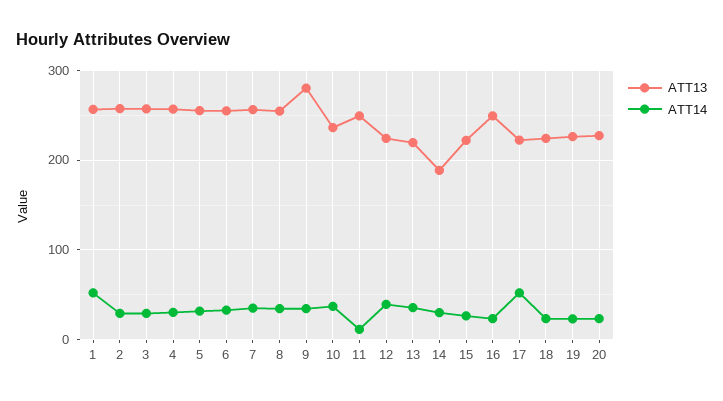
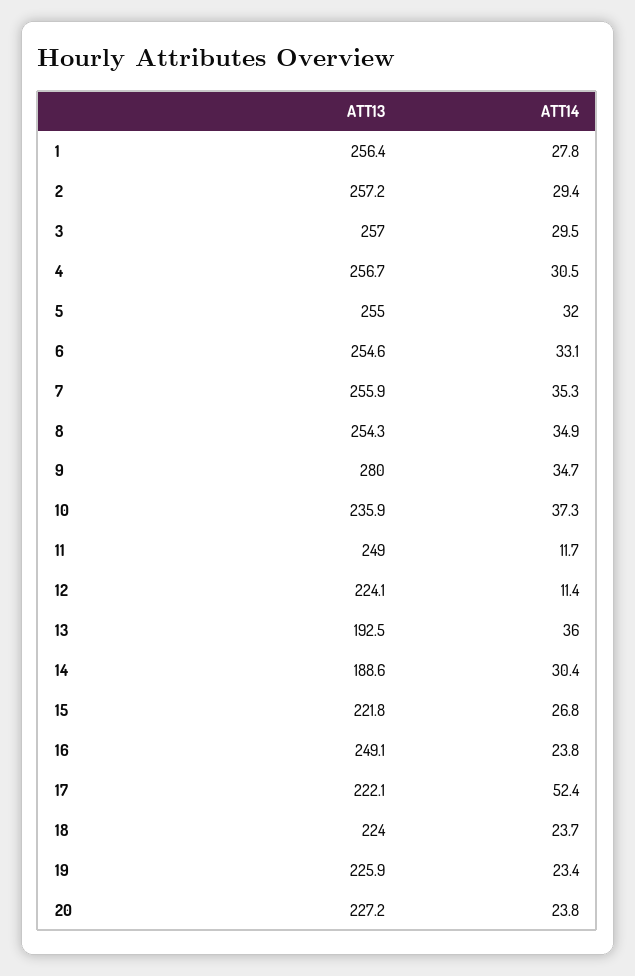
ATT14, 1: 50 -> 27.8
ATT14, 12: 40 -> 11.4
ATT13, 13: 220 -> 192.5

